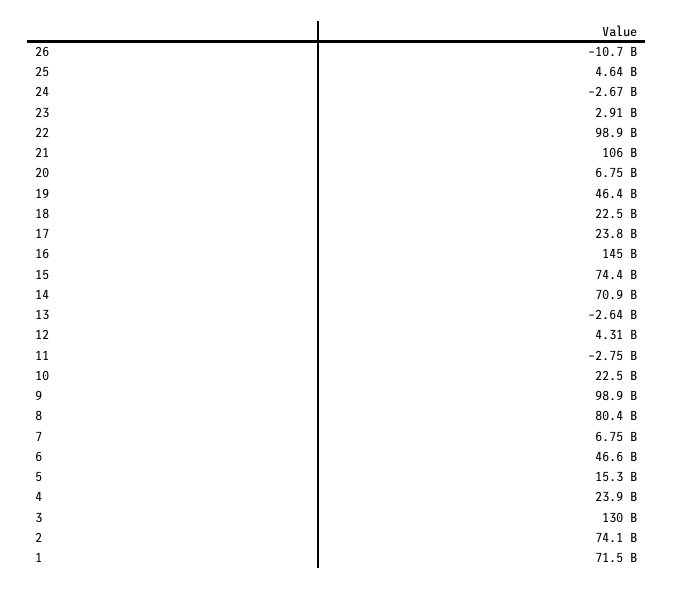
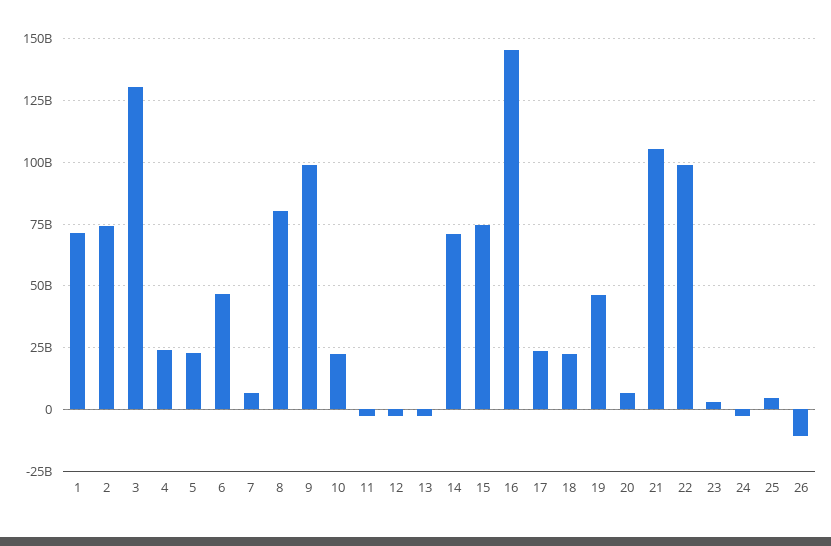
12: 4310000000 -> -2500000000
5: 15300000000 -> 22500000000

